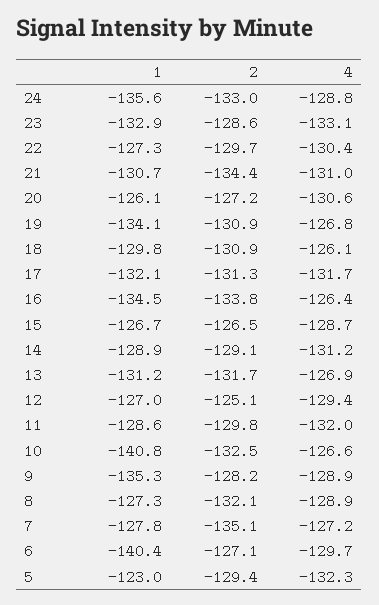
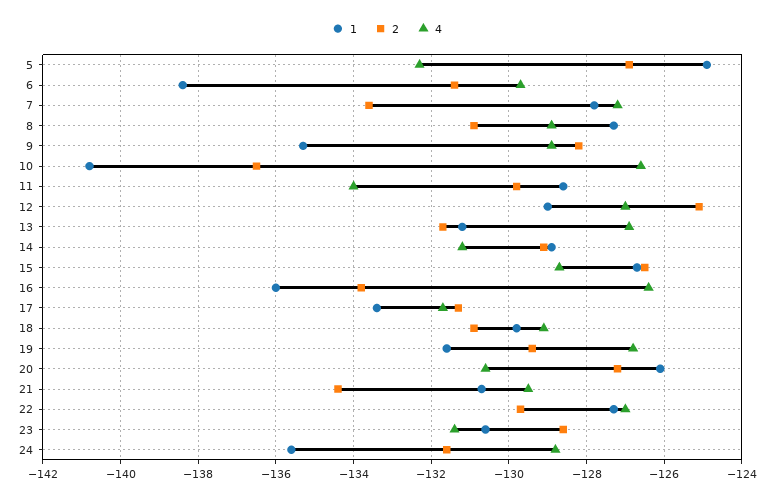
2, 24: -133 -> -131.5
1, 23: -132.9 -> -130.5
4, 23: -133.1 -> -131.5
4, 22: -130.4 -> -127
4, 21: -131 -> -129.5
1, 19: -134.1 -> -131.5
2, 19: -130.9 -> -129.5
4, 18: -126.1 -> -129
1, 17: -132.1 -> -133.5
1, 16: -134.5 -> -136
1, 12: -127 -> -129
4, 12: -129.4 -> -127
4, 11: -132 -> -134
2, 10: -132.5 -> -136.5
2, 8: -132.1 -> -131
2, 7: -135.1 -> -133.5
1, 6: -140.4 -> -138.5
2, 6: -127.1 -> -131.5
1, 5: -123 -> -125
2, 5: -129.4 -> -127

